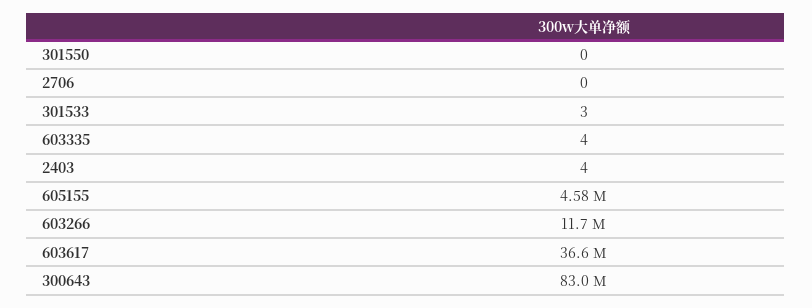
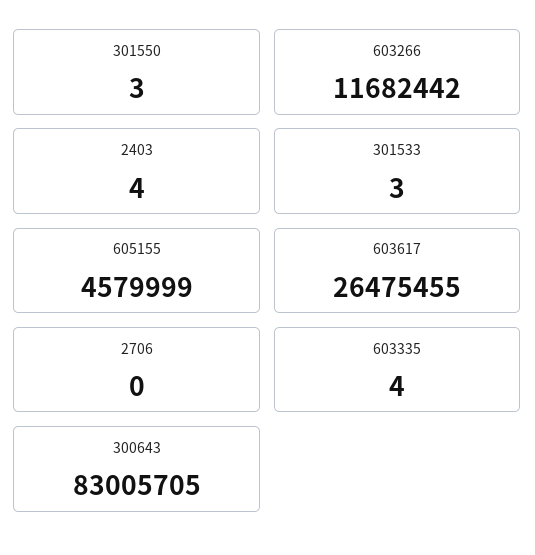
301550: 0 -> 3
603617: 36600000 -> 26475455

